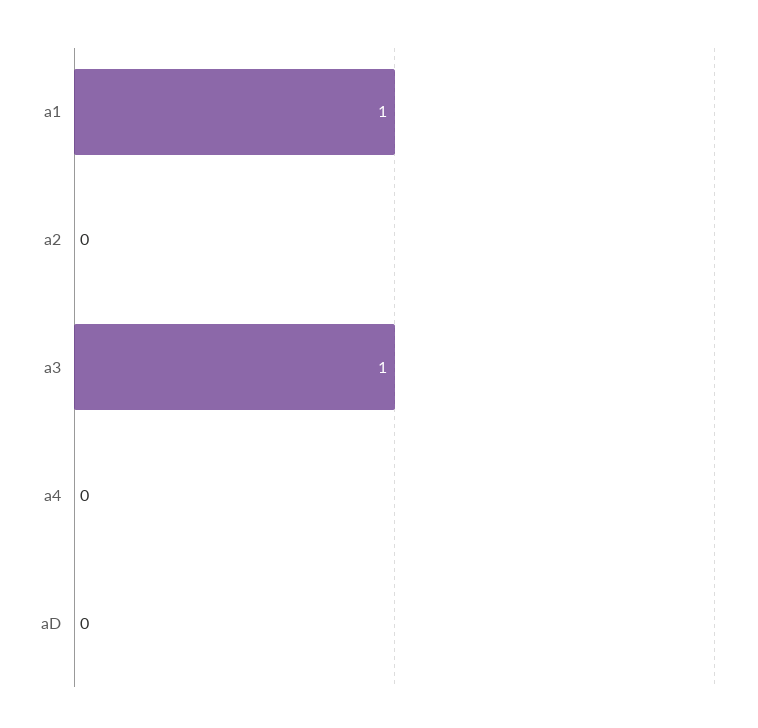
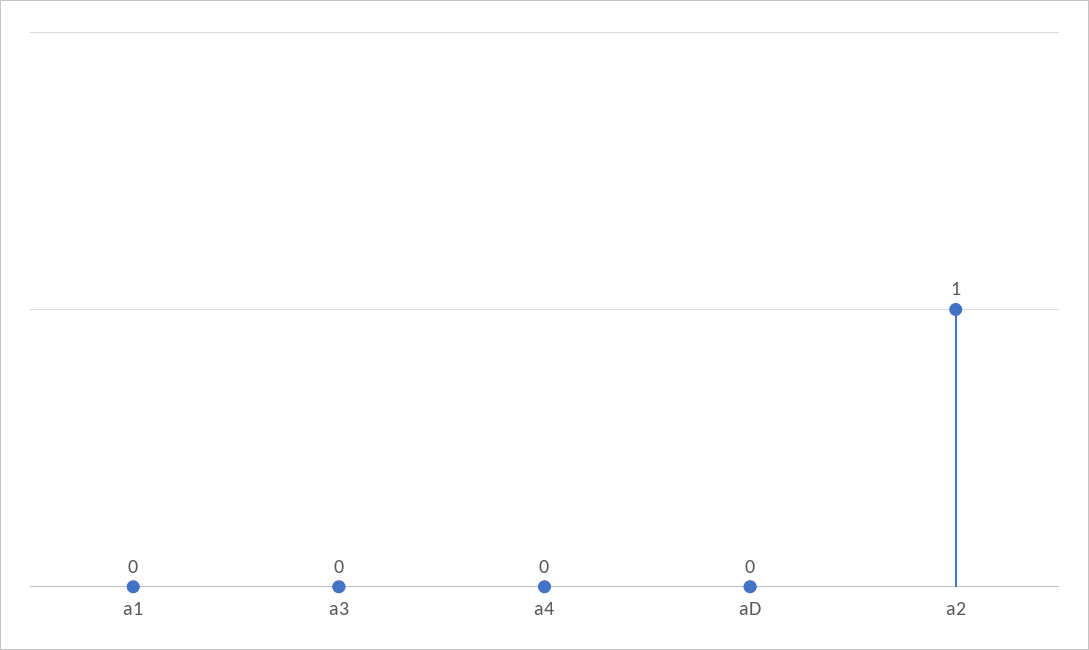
a1: 1 -> 0
a2: 0 -> 1
a3: 1 -> 0

